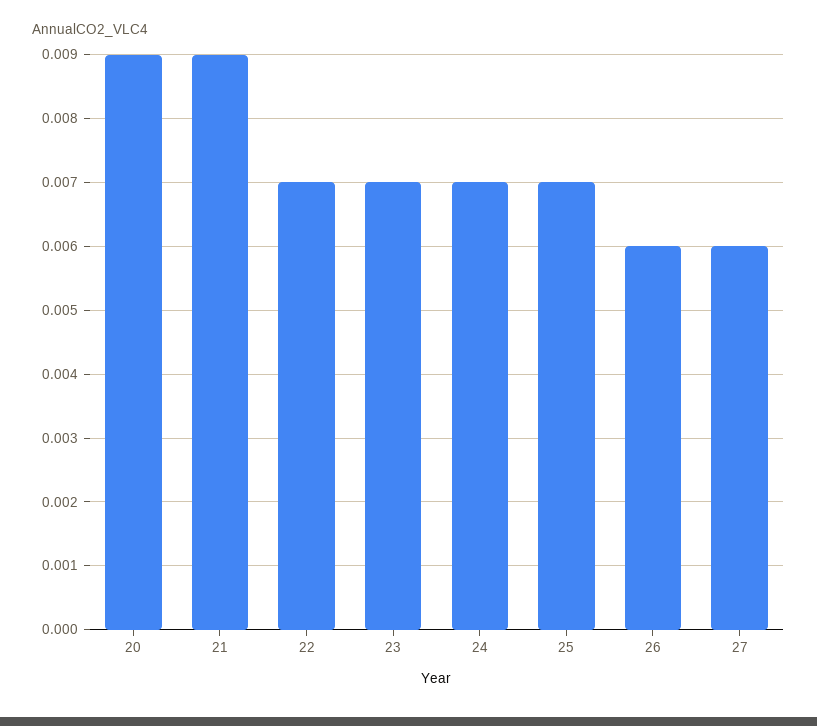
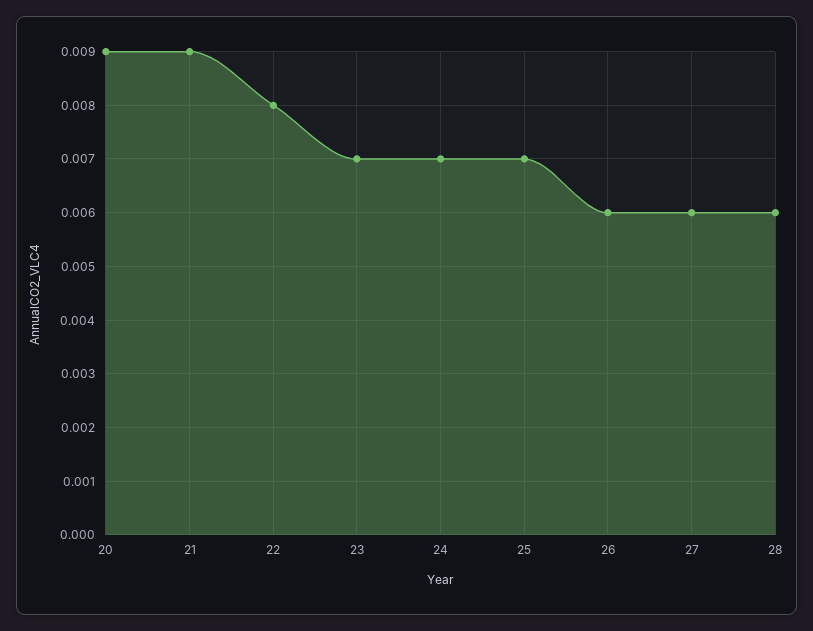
22: 0.007 -> 0.008
28: none -> 0.006

